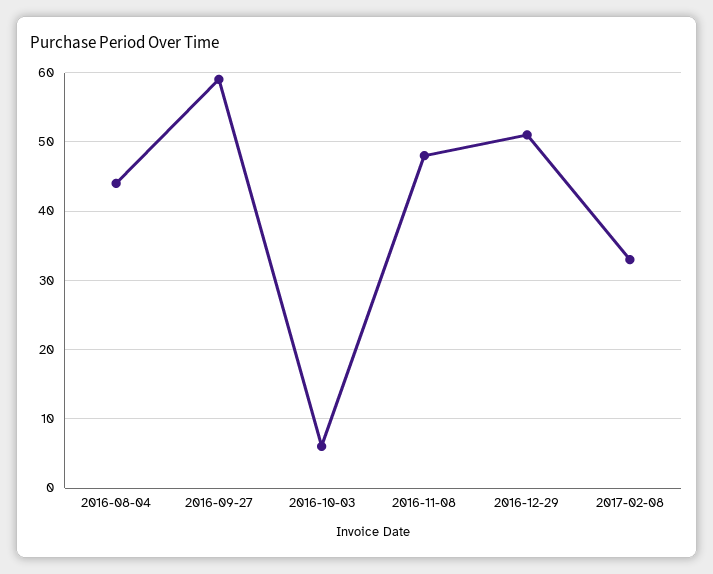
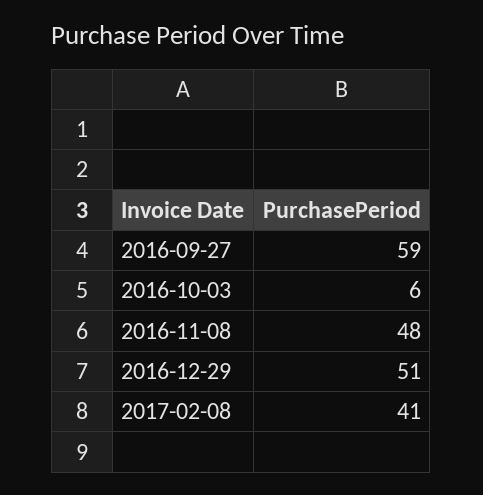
2016-08-04: 44 -> none
2017-02-08: 33 -> 41

